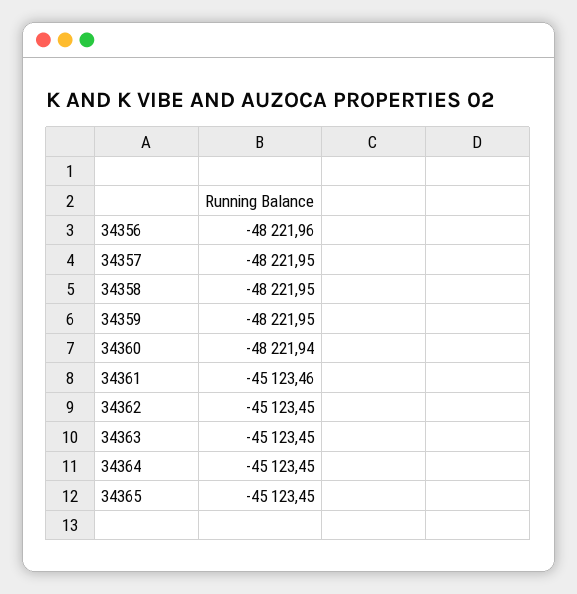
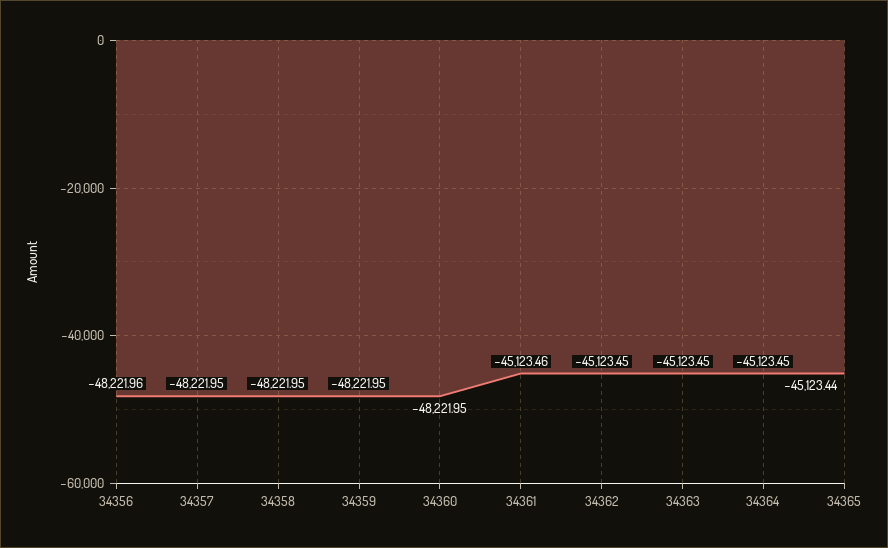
34360: -48221.94 -> -48221.95
34365: -45123.45 -> -45123.44

